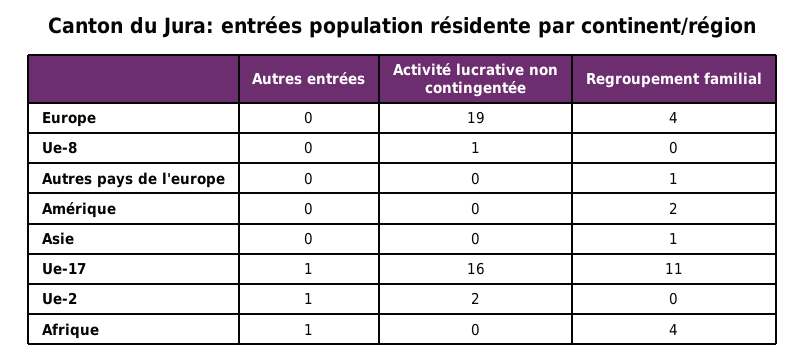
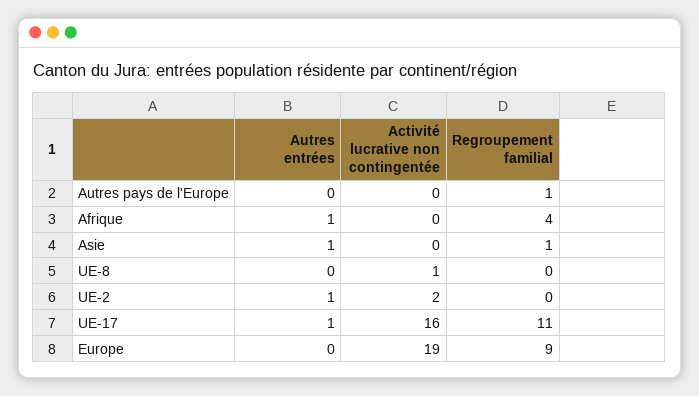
Regroupement familial, Europe: 4 -> 9
Autres entrées, Amérique: 0 -> none
Activité lucrative non contingentée, Amérique: 0 -> none
Regroupement familial, Amérique: 2 -> none
Autres entrées, Asie: 0 -> 1

